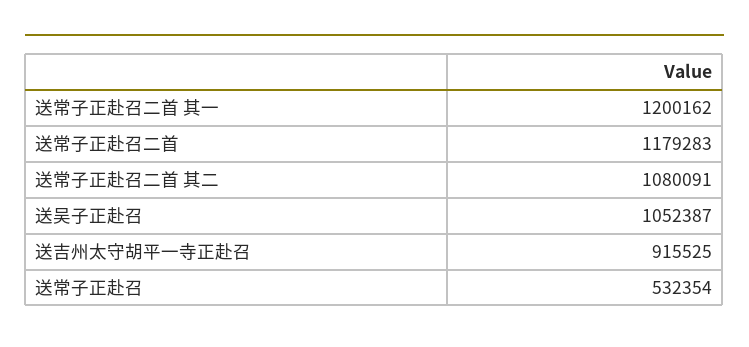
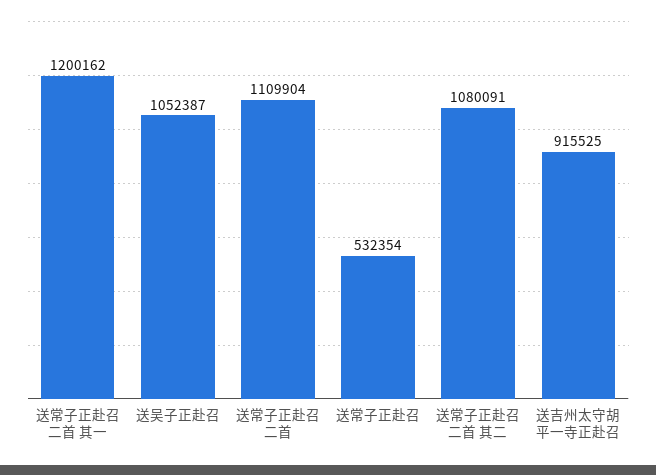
送常子正赴召二首: 1179283 -> 1109904

